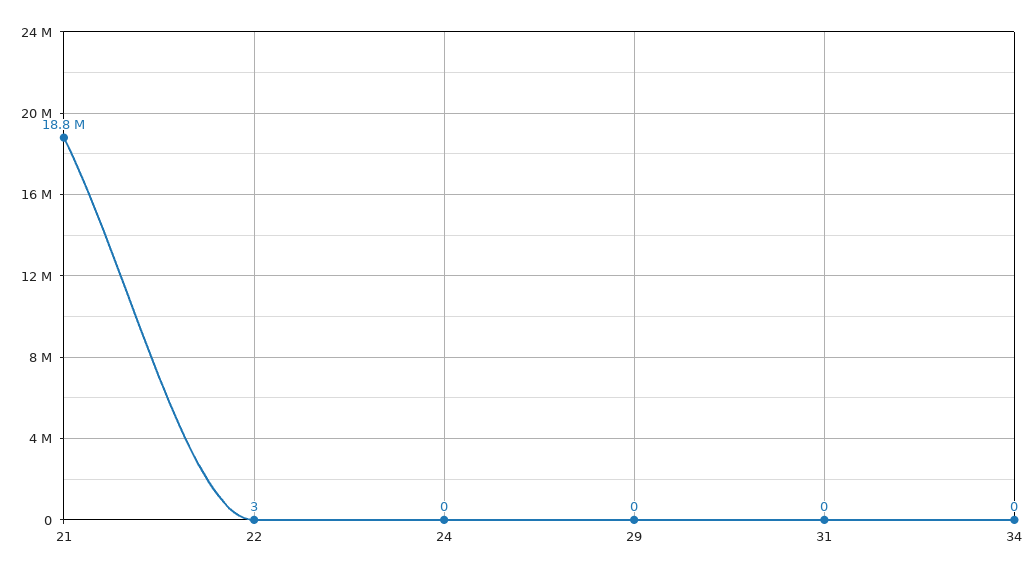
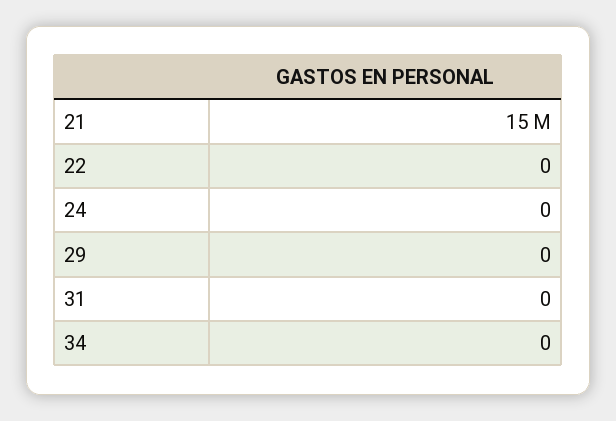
21: 18800000 -> 15000000
22: 3 -> 0

